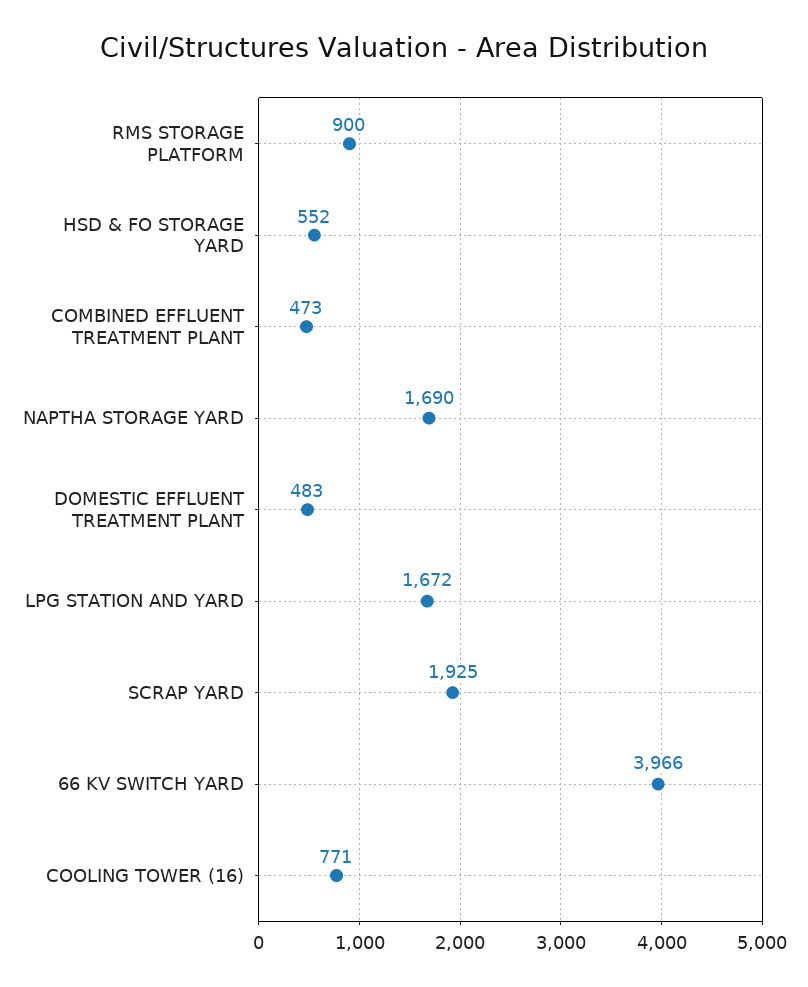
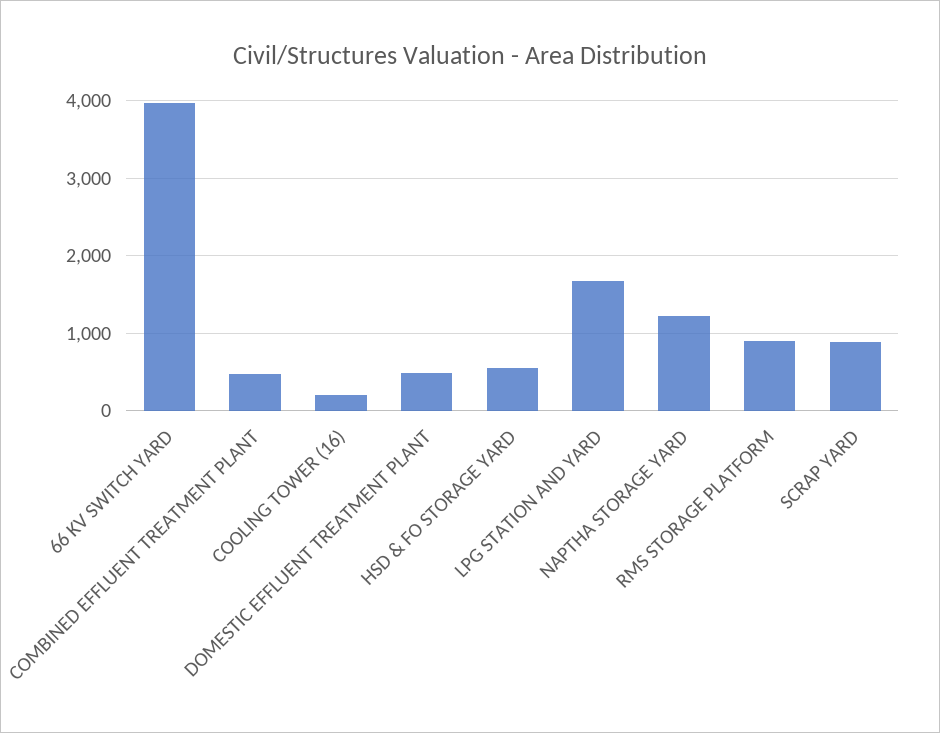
NAPTHA STORAGE YARD: 1690 -> 1200
SCRAP YARD: 1925 -> 900
COOLING TOWER (16): 771 -> 200

